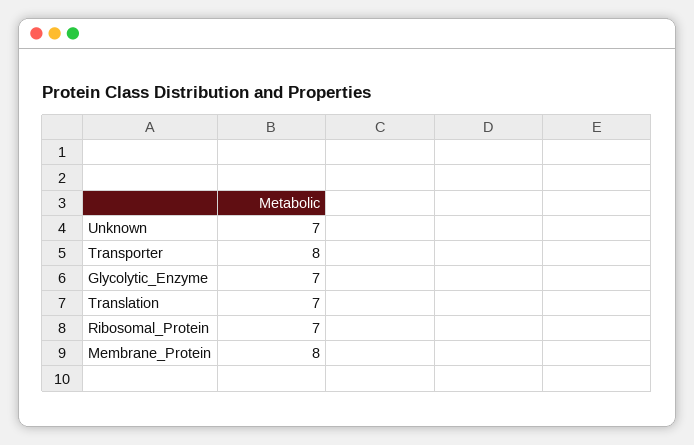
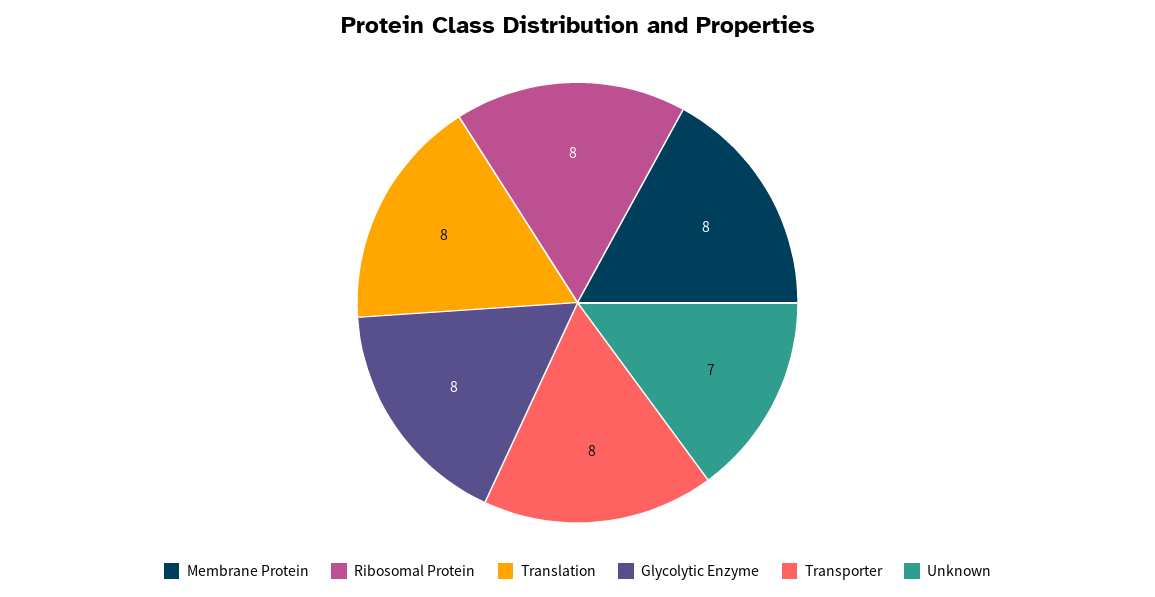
Glycolytic_Enzyme: 7 -> 8
Translation: 7 -> 8
Ribosomal_Protein: 7 -> 8

